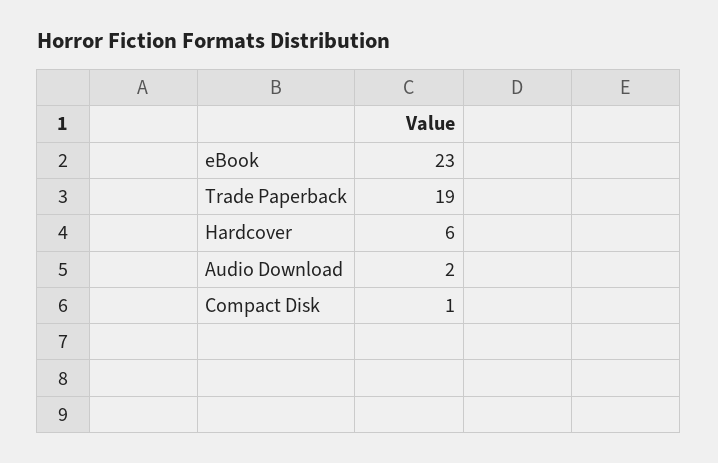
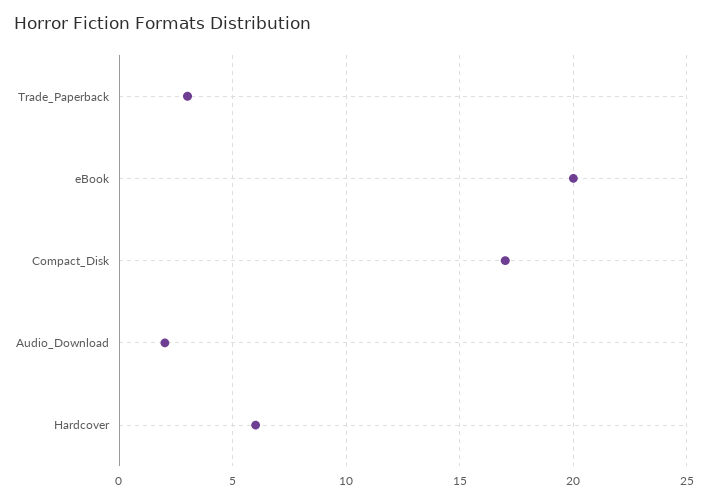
eBook: 23 -> 20
Trade Paperback: 19 -> 3
Compact Disk: 1 -> 17

